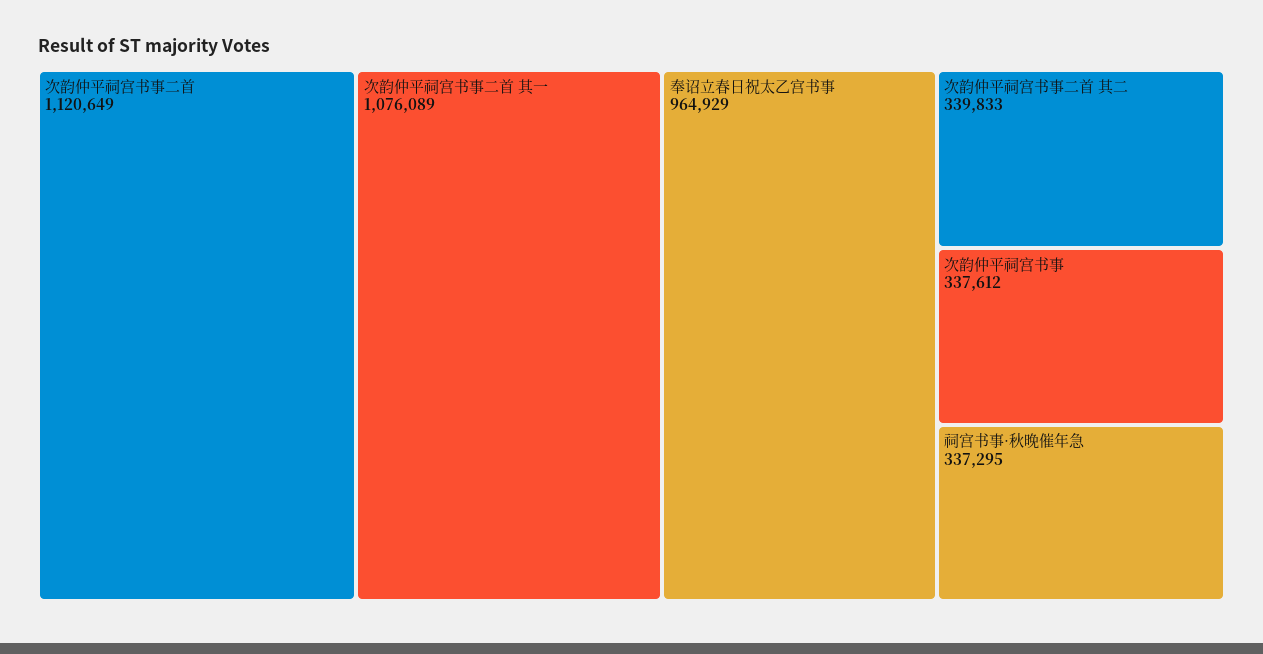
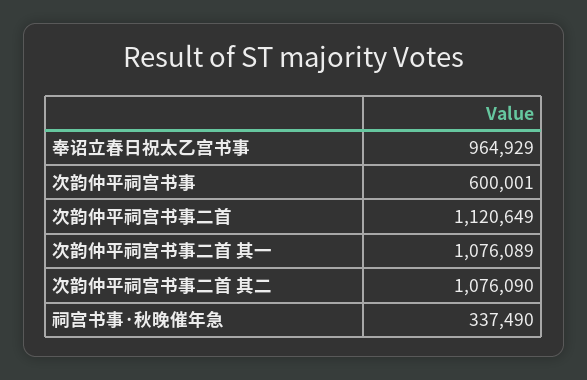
次韵仲平祠宫书事二首 其二: 339833 -> 1076090
次韵仲平祠宫书事: 337612 -> 600001
祠宫书事·秋晚催年急: 337295 -> 337490

